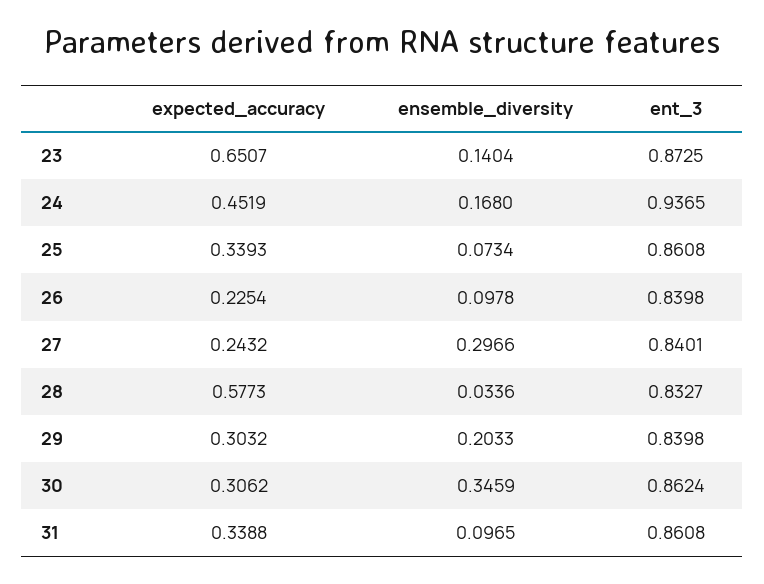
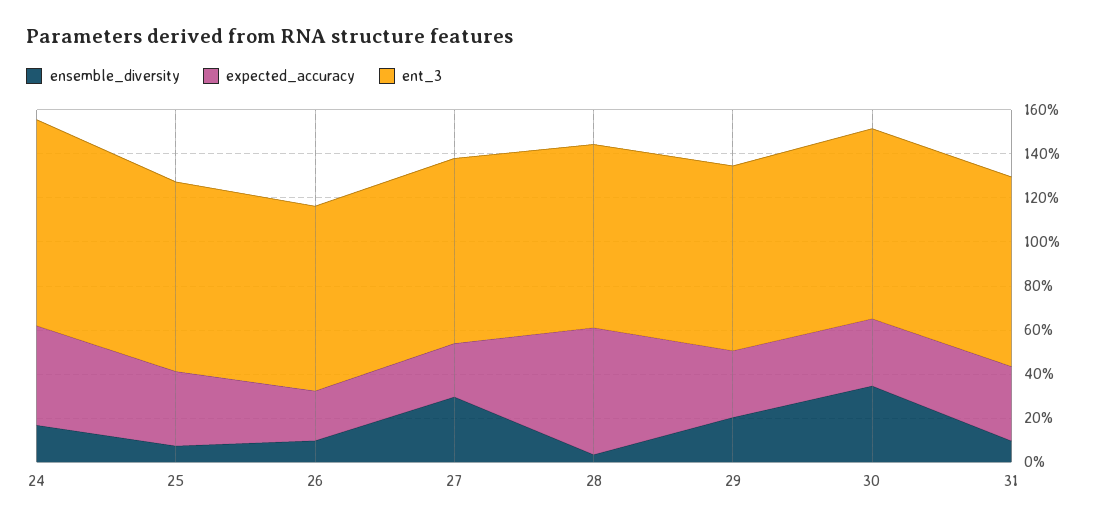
expected_accuracy, 23: 0.6507 -> none
ensemble_diversity, 23: 0.1404 -> none
ent_3, 23: 0.8725 -> none

